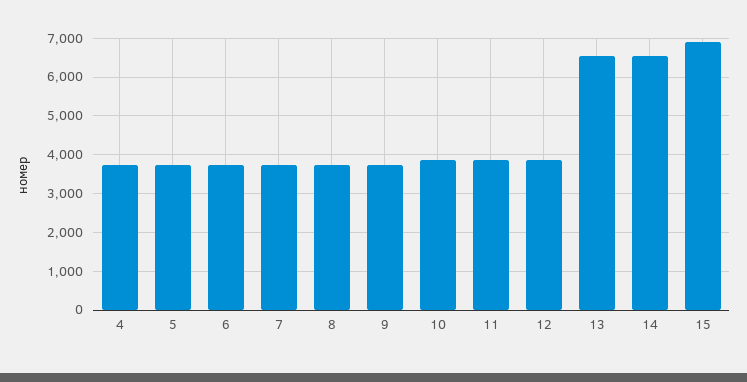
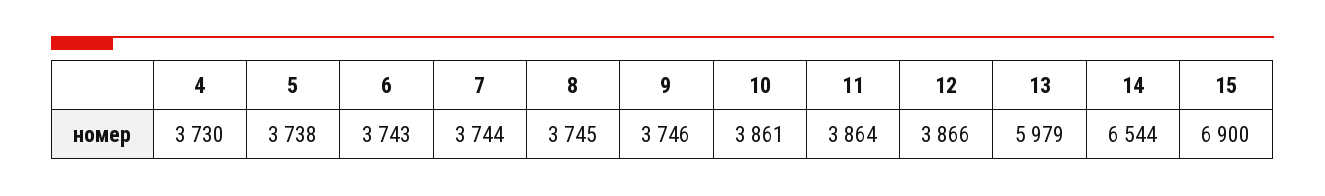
13: 6600 -> 5979

